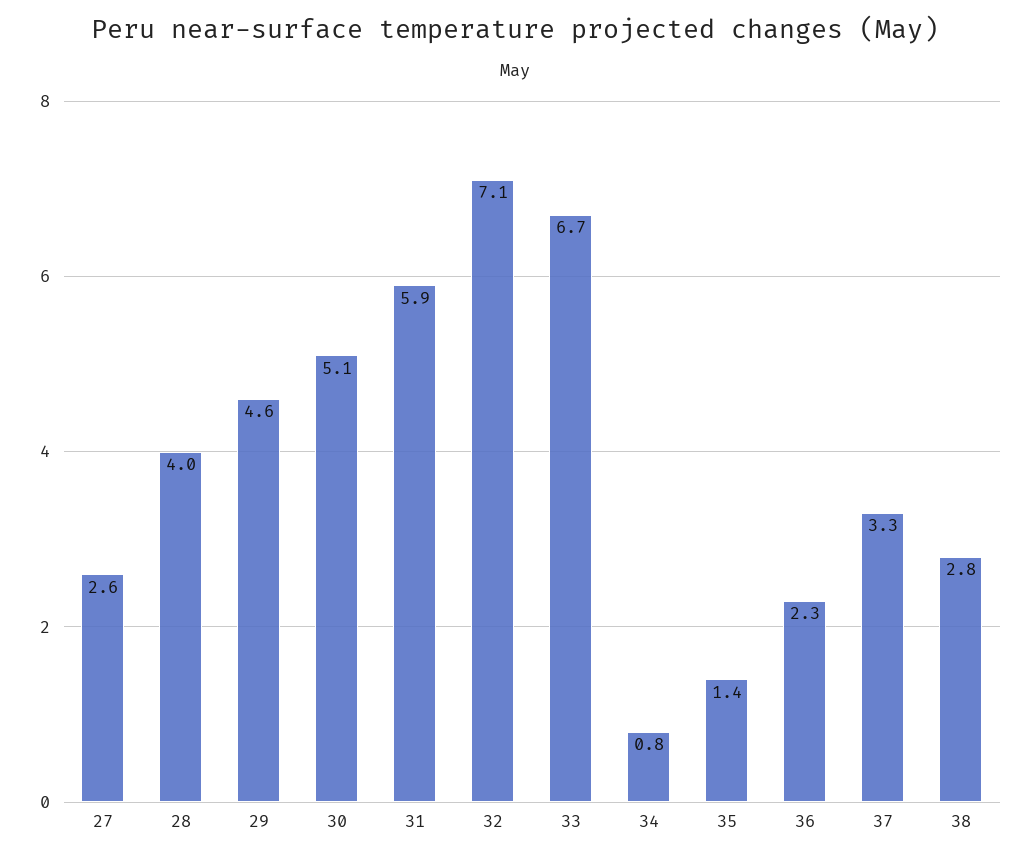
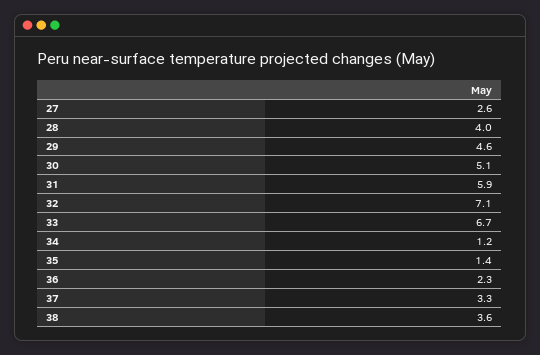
34: 0.8 -> 1.2
38: 2.8 -> 3.6

